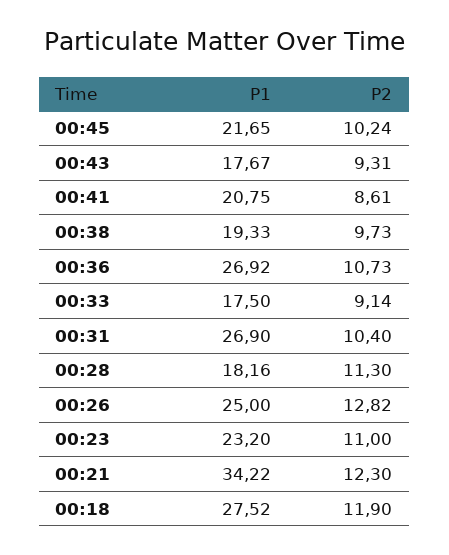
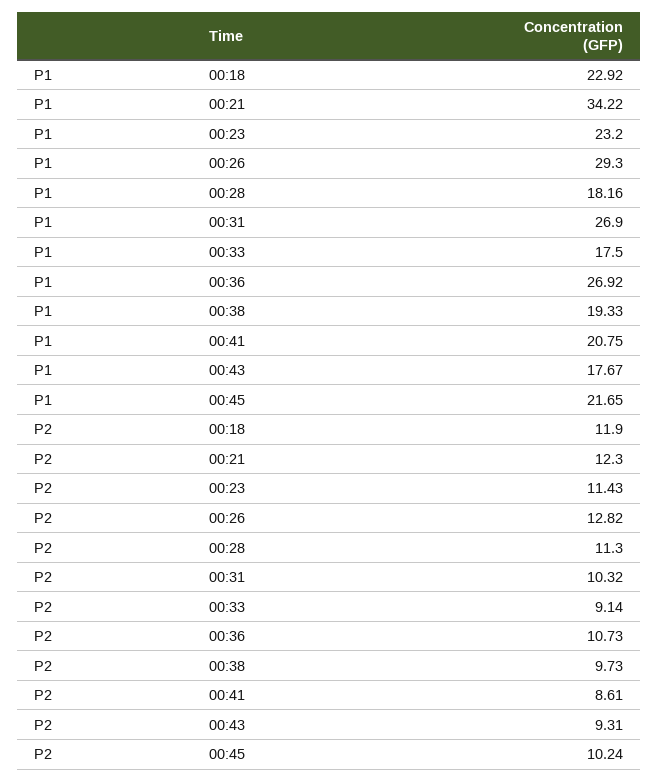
P2, 00:31: 10.4 -> 10.32
P1, 00:26: 25 -> 29.3
P2, 00:23: 11 -> 11.43
P1, 00:18: 27.52 -> 22.92

